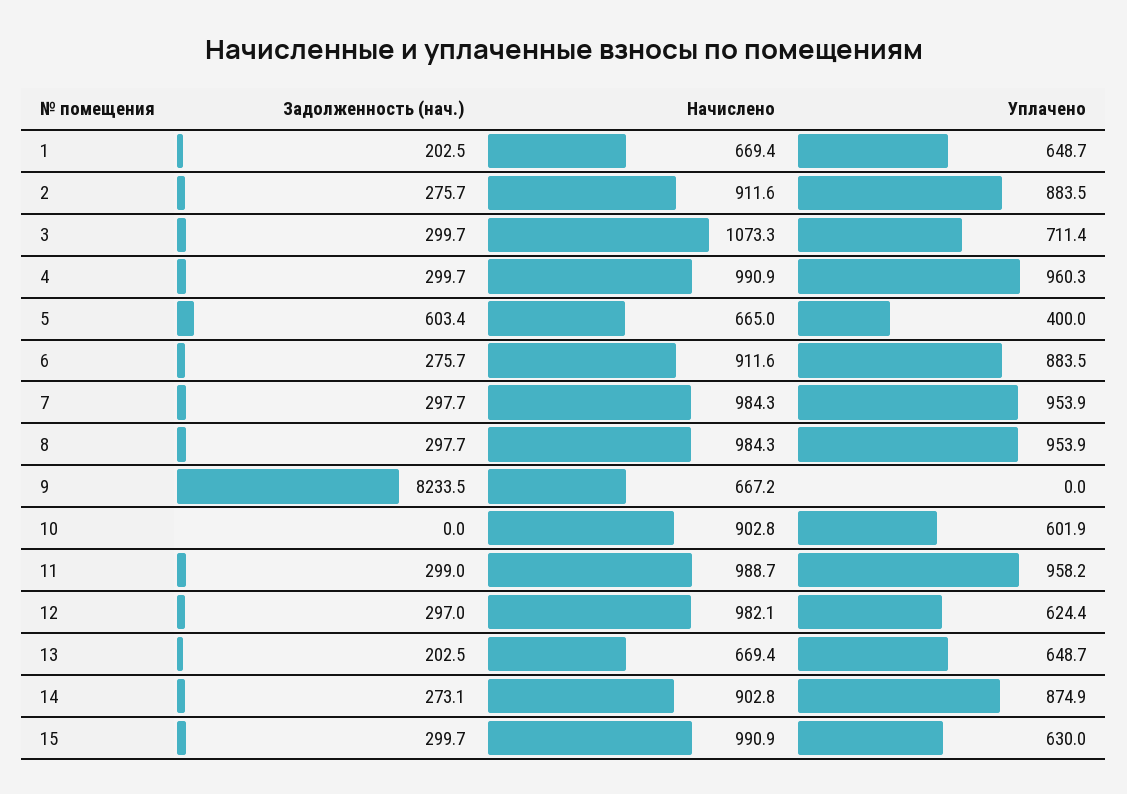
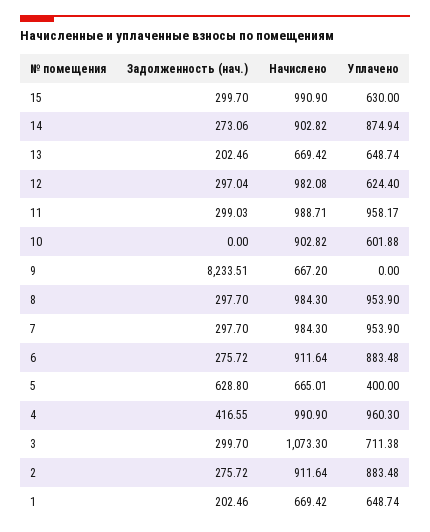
Задолженность (нач.), 4: 299.7 -> 416.55
Задолженность (нач.), 5: 603.4 -> 628.8

